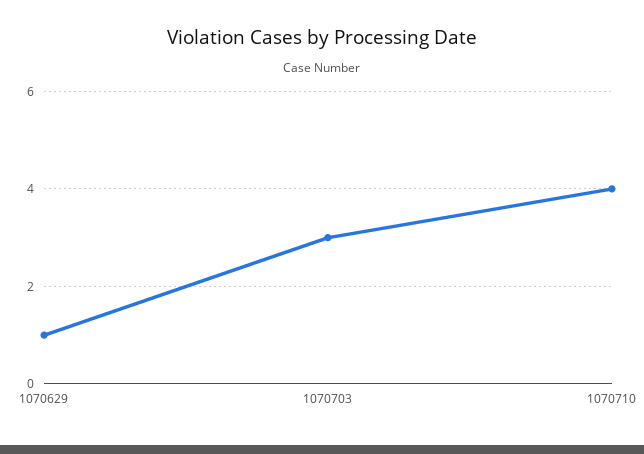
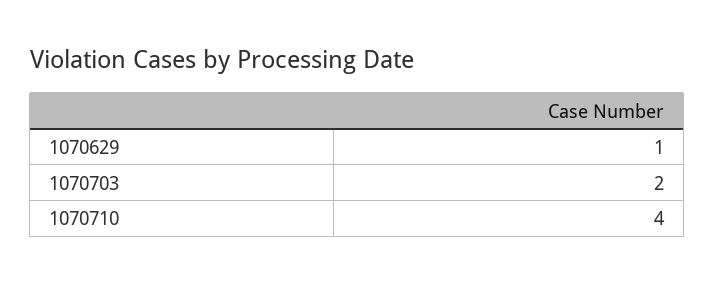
1070703: 3 -> 2

